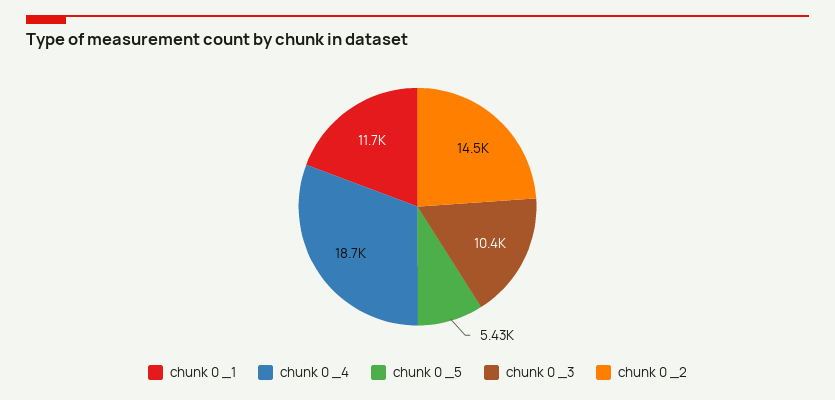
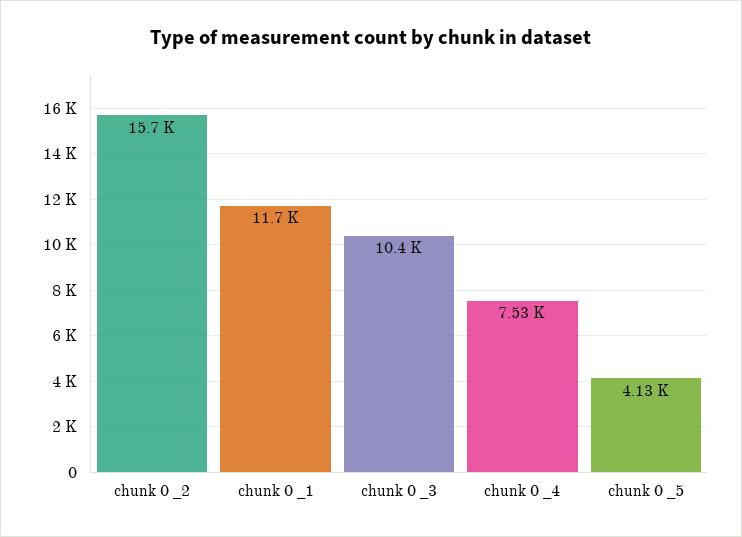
chunk 0 _4: 18700 -> 7530
chunk 0 _5: 5430 -> 4130
chunk 0 _2: 14500 -> 15700

